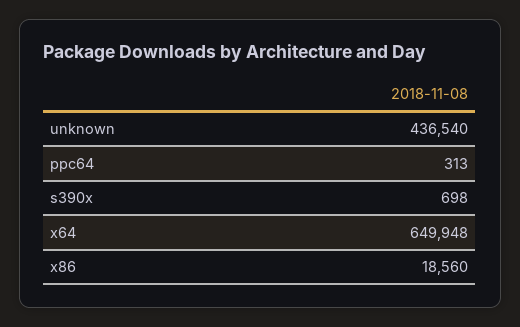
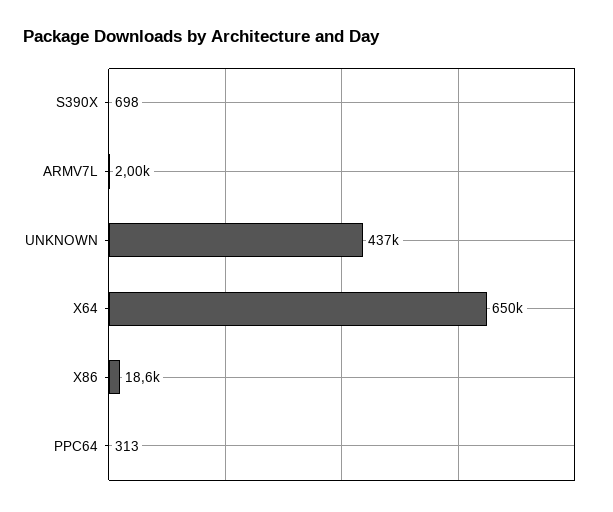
ARMV7L: none -> 2000

